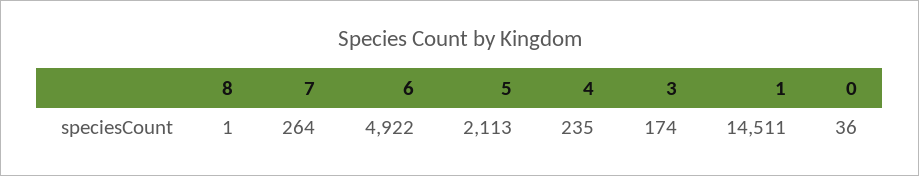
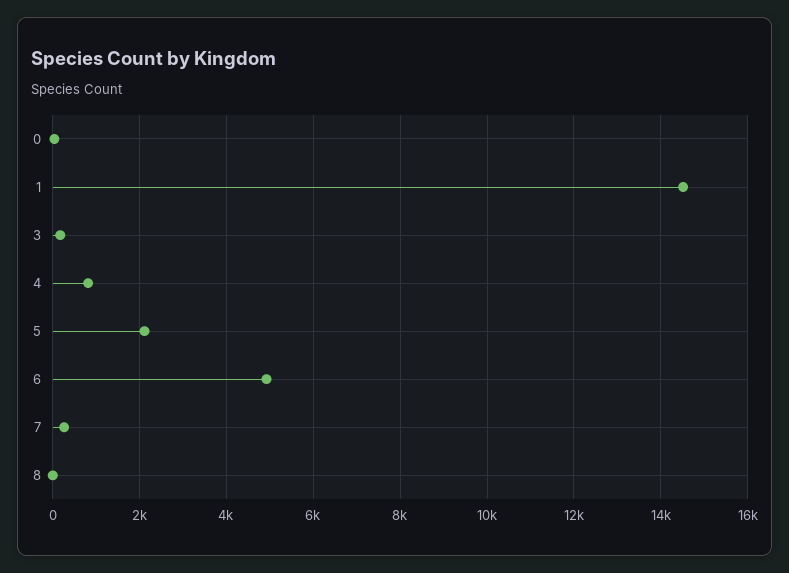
4: 235 -> 800

